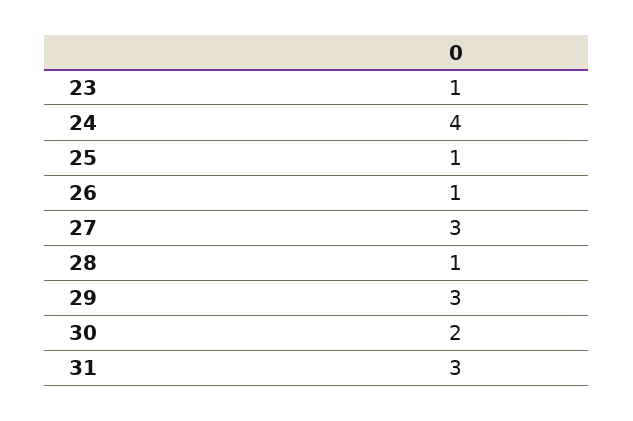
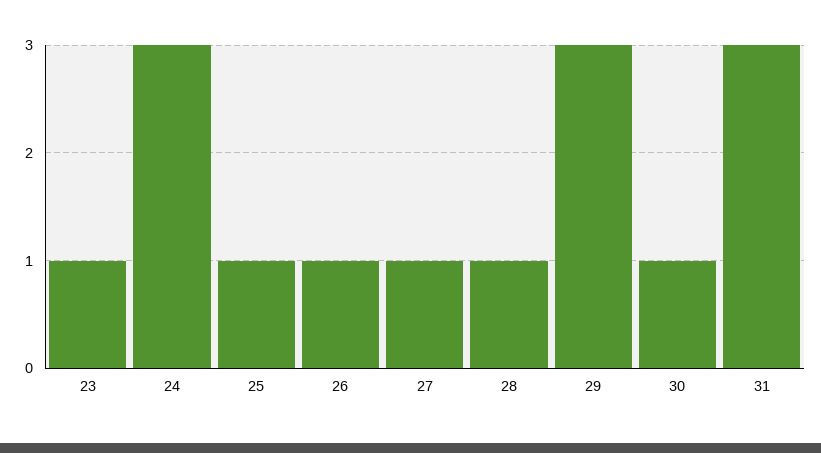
24: 4 -> 3
27: 3 -> 1
30: 2 -> 1

